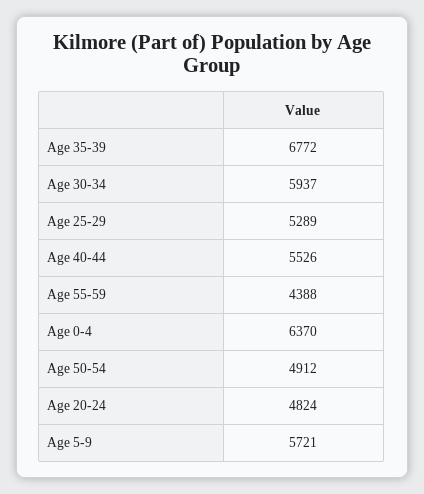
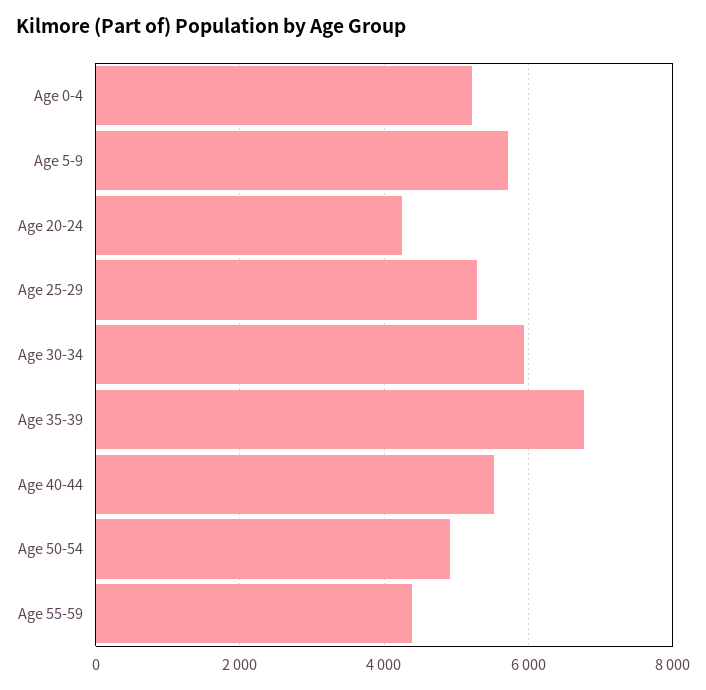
Age 0-4: 6370 -> 5200
Age 20-24: 4824 -> 4200

